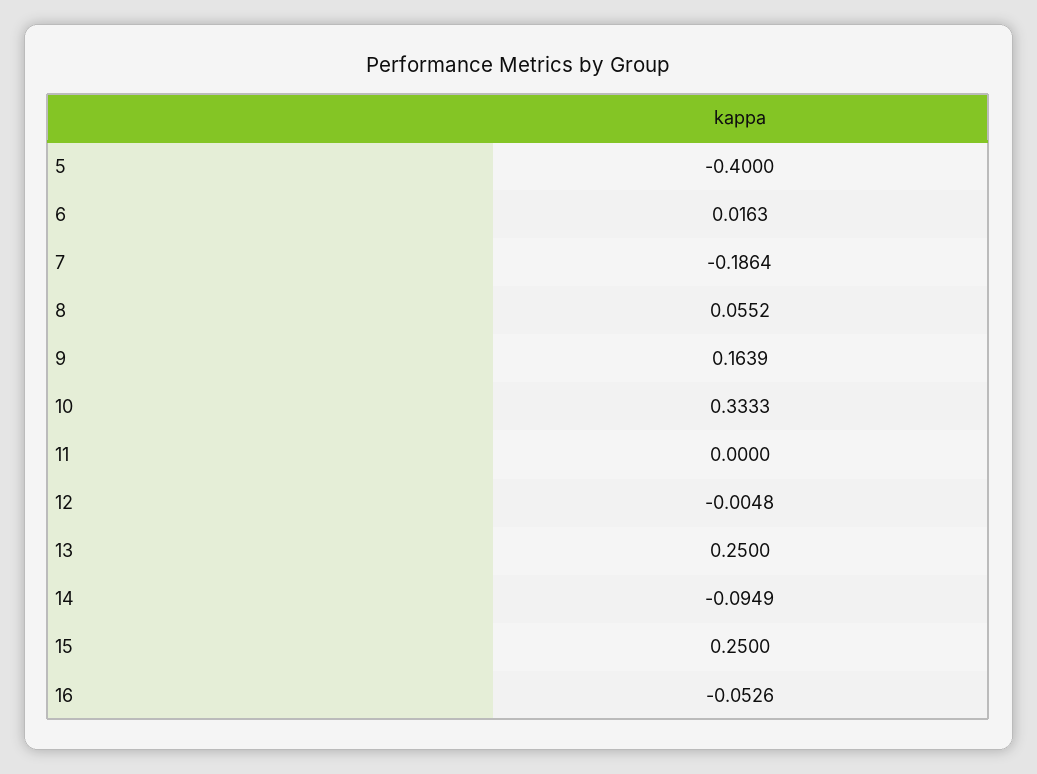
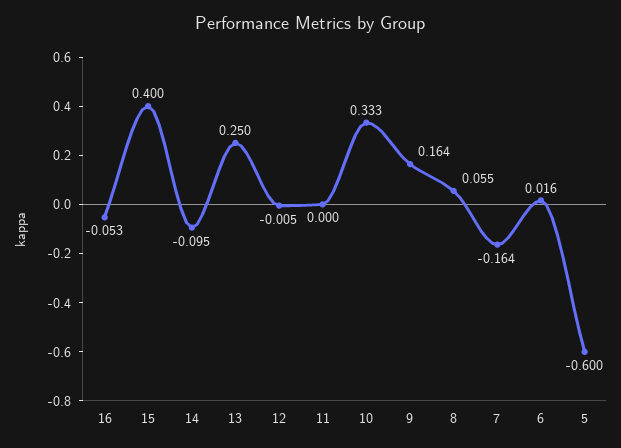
5: -0.4 -> -0.6
7: -0.1864 -> -0.164
15: 0.25 -> 0.4

